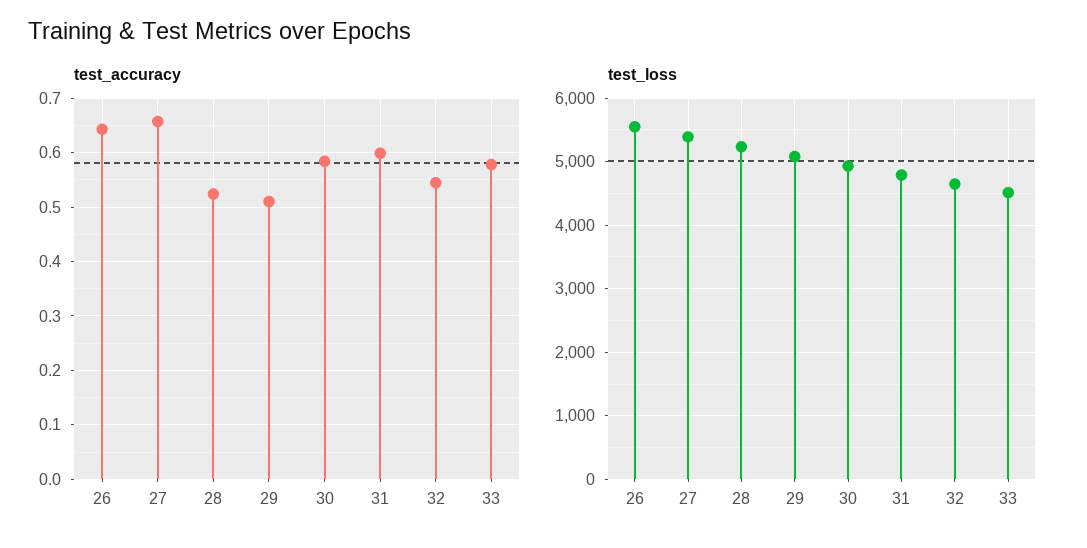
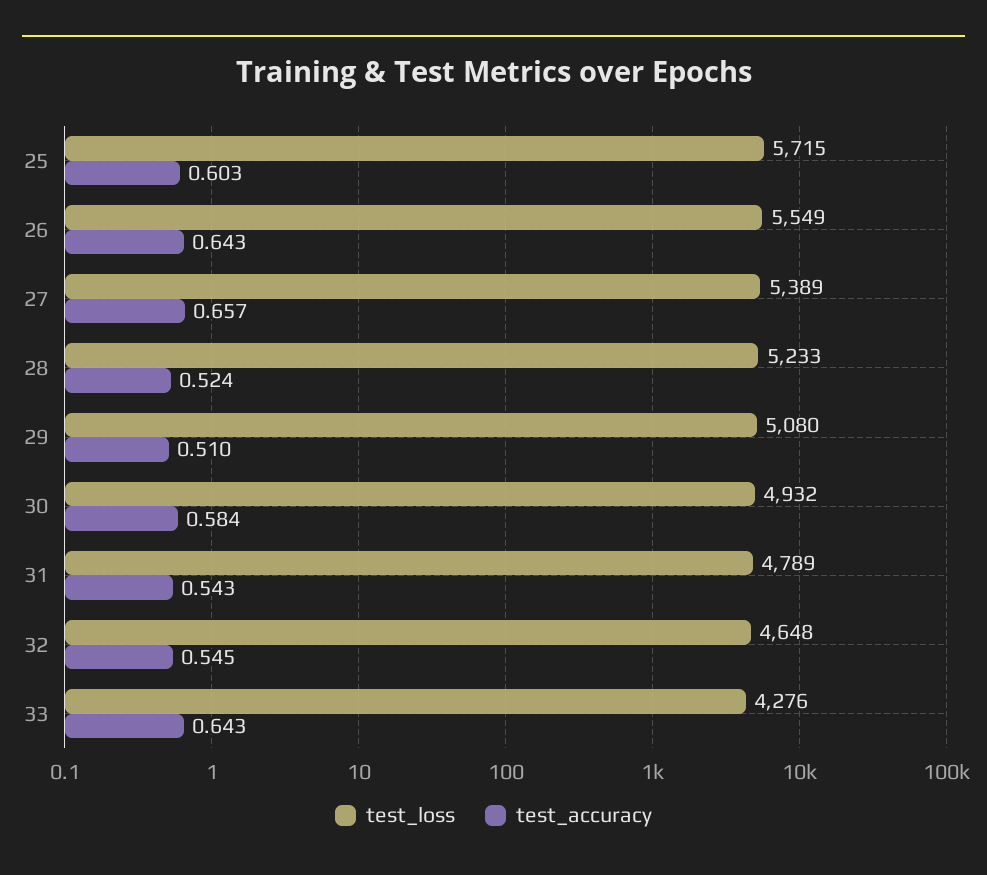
test_accuracy, 31: 0.6 -> 0.543
test_accuracy, 33: 0.58 -> 0.643
test_loss, 33: 4500 -> 4276
test_loss, 25: none -> 5715
test_accuracy, 25: none -> 0.603

